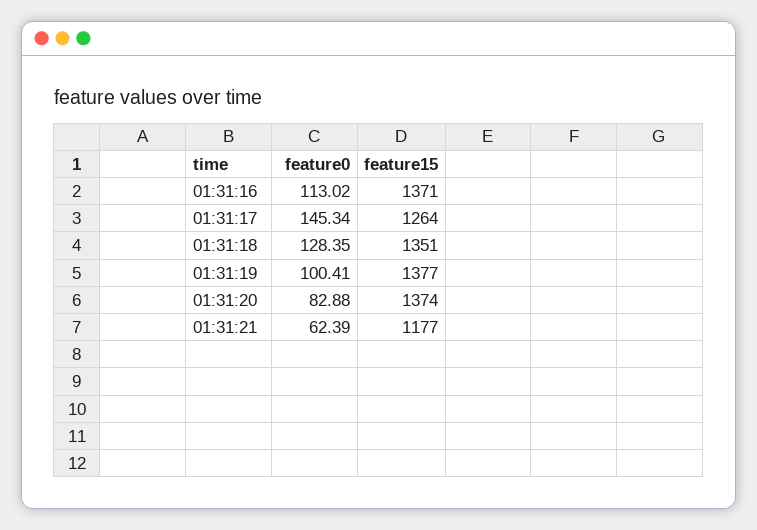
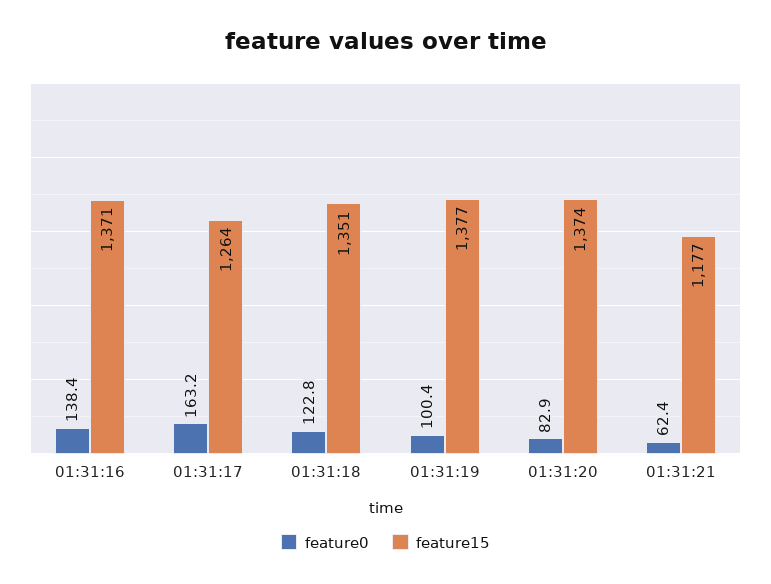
feature0, 01:31:16: 113.02 -> 138.4
feature0, 01:31:17: 145.34 -> 163.2
feature0, 01:31:18: 128.35 -> 122.8

